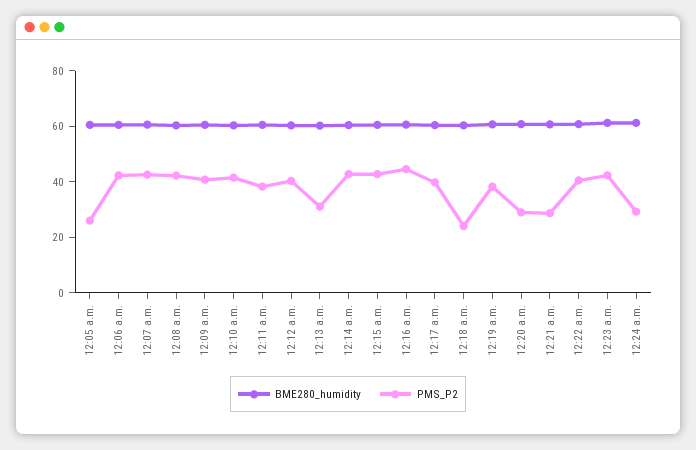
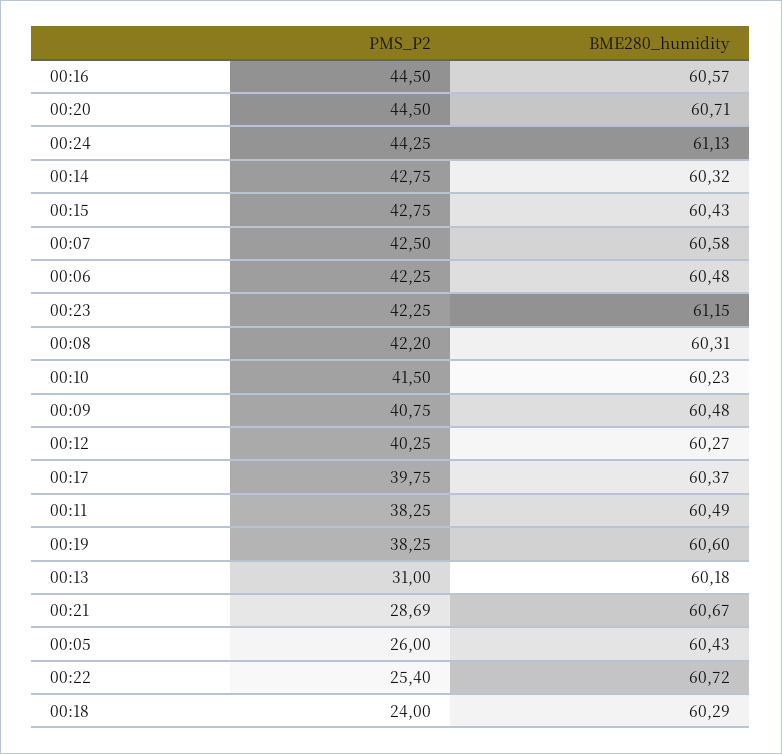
PMS_P2, 12:20 a.m.: 30 -> 44.5
PMS_P2, 12:22 a.m.: 40 -> 25.4
PMS_P2, 12:24 a.m.: 30 -> 44.25

